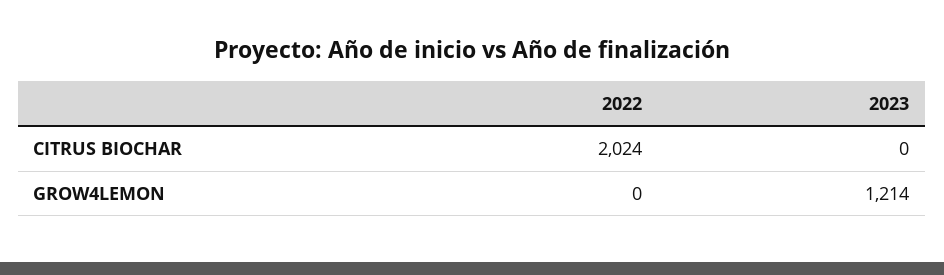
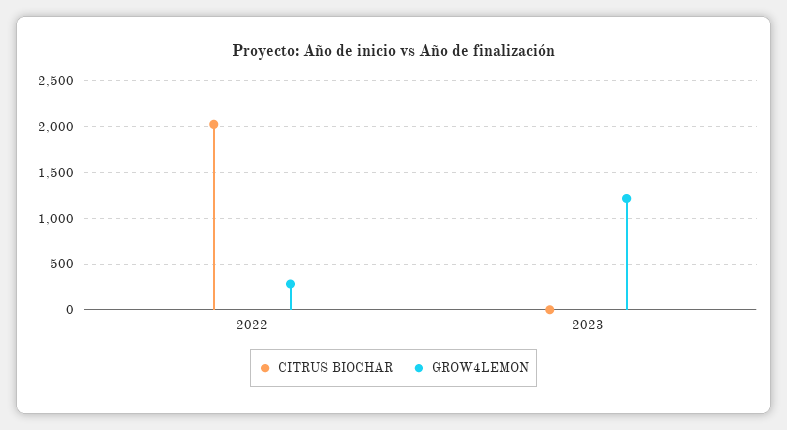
GROW4LEMON, 2022: 0 -> 300

